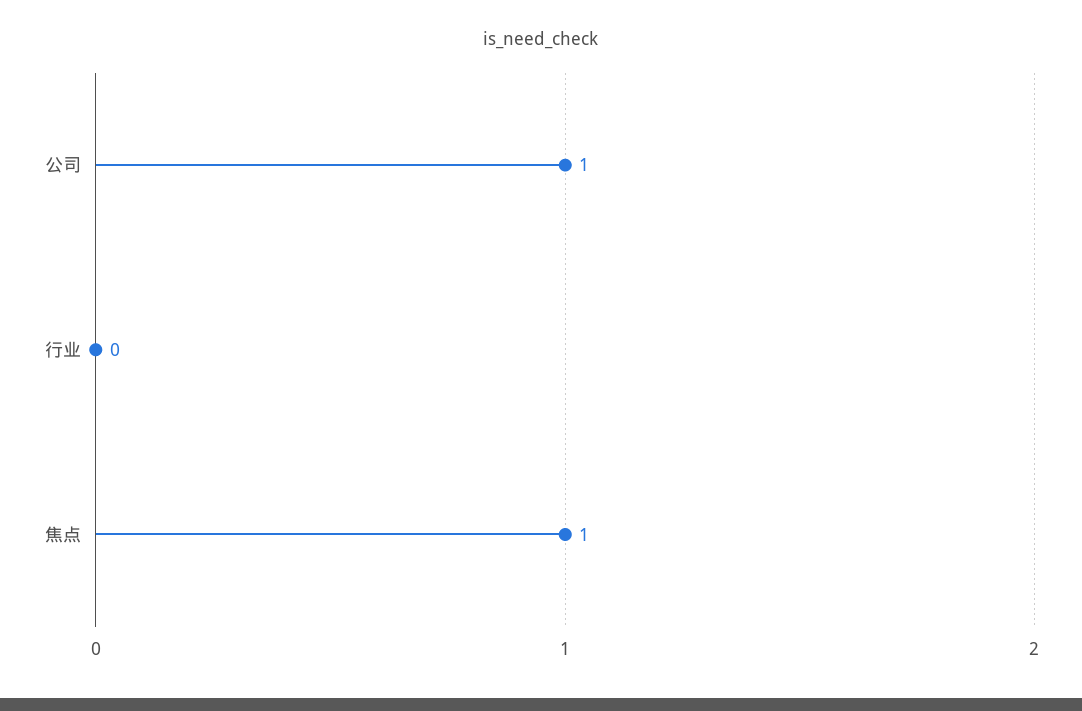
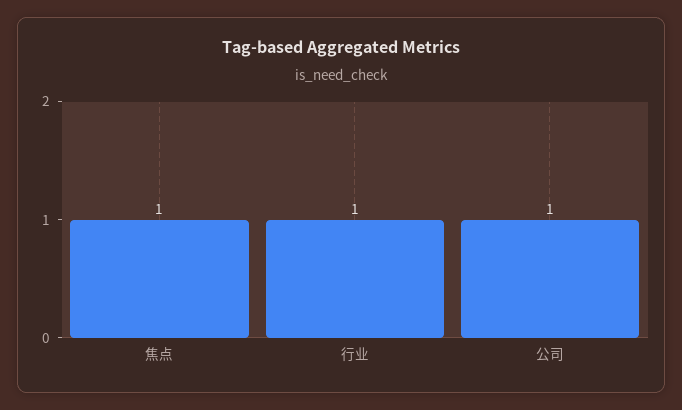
行业: 0 -> 1

